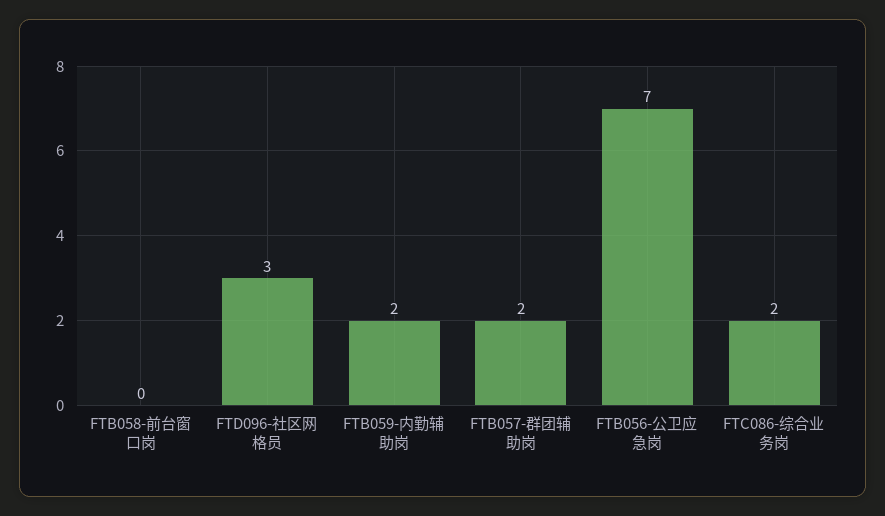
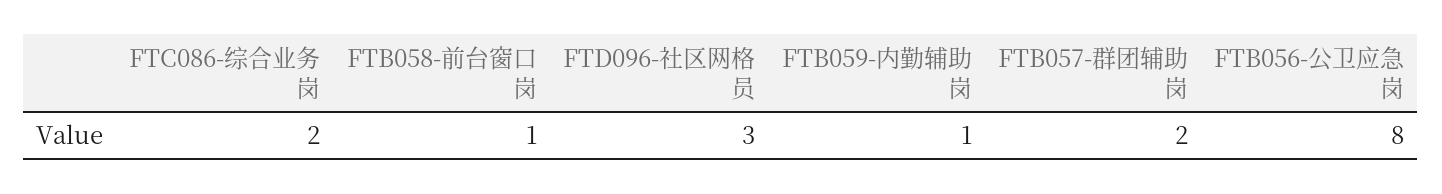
FTB058-前台窗口岗: 0 -> 1
FTB059-内勤辅助岗: 2 -> 1
FTB056-公卫应急岗: 7 -> 8

